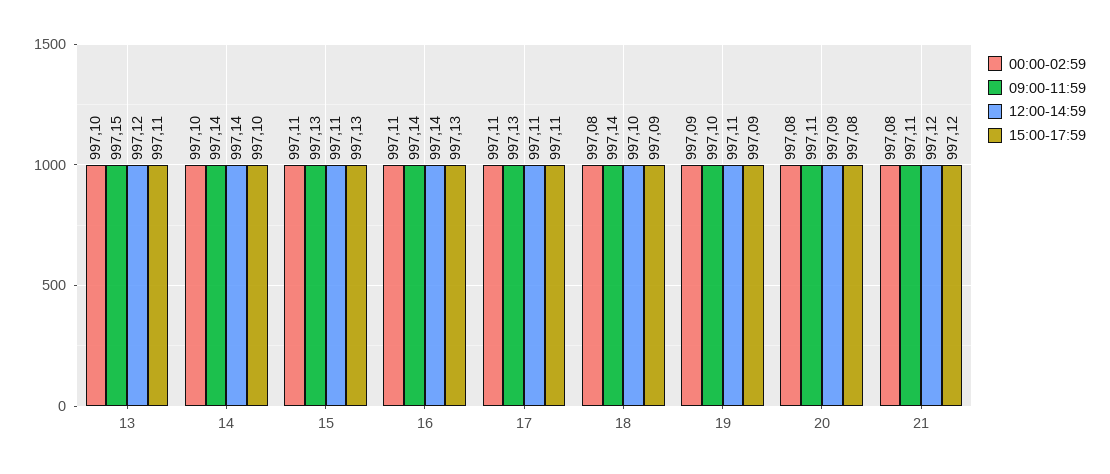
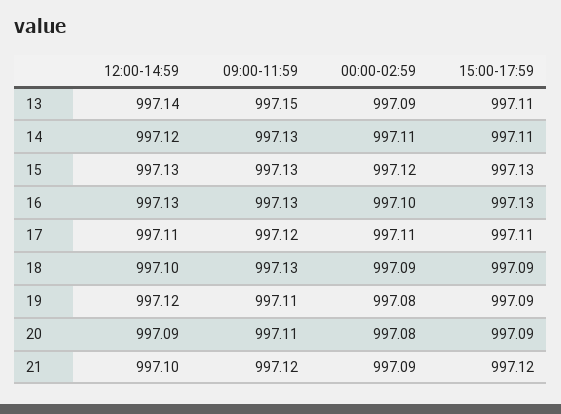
00:00-02:59, 13: 997.1 -> 997.09
12:00-14:59, 13: 997.12 -> 997.14
00:00-02:59, 14: 997.1 -> 997.11
09:00-11:59, 14: 997.14 -> 997.13
12:00-14:59, 14: 997.14 -> 997.12
15:00-17:59, 14: 997.1 -> 997.11
00:00-02:59, 15: 997.11 -> 997.12
12:00-14:59, 15: 997.11 -> 997.13
00:00-02:59, 16: 997.11 -> 997.1
09:00-11:59, 16: 997.14 -> 997.13
12:00-14:59, 16: 997.14 -> 997.13
09:00-11:59, 17: 997.13 -> 997.12
00:00-02:59, 18: 997.08 -> 997.09
09:00-11:59, 18: 997.14 -> 997.13
00:00-02:59, 19: 997.09 -> 997.08
09:00-11:59, 19: 997.1 -> 997.11
12:00-14:59, 19: 997.11 -> 997.12
15:00-17:59, 20: 997.08 -> 997.09
00:00-02:59, 21: 997.08 -> 997.09
09:00-11:59, 21: 997.11 -> 997.12
12:00-14:59, 21: 997.12 -> 997.1

